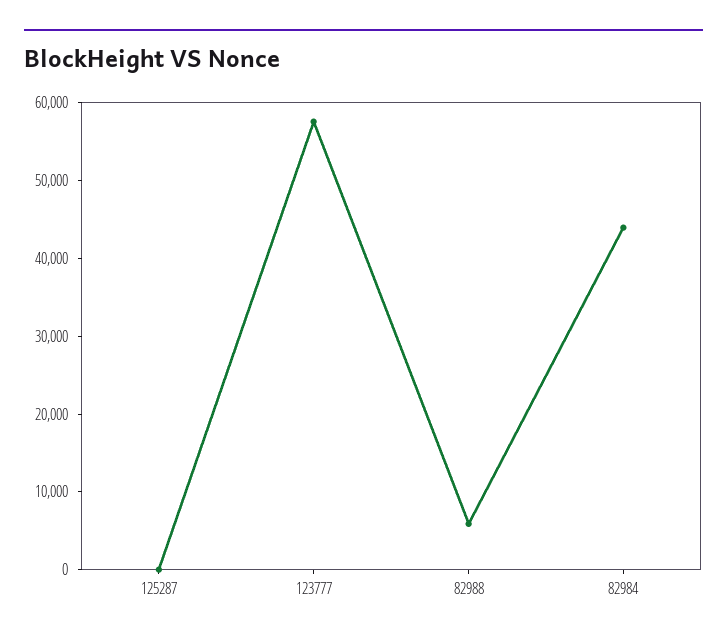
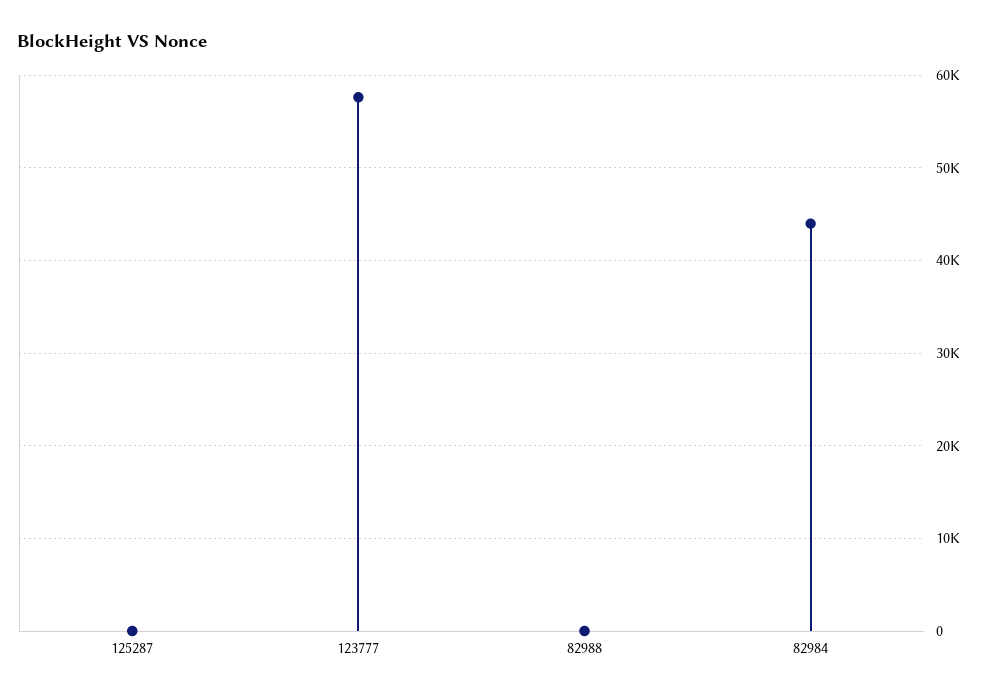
82988: 6000 -> 0

